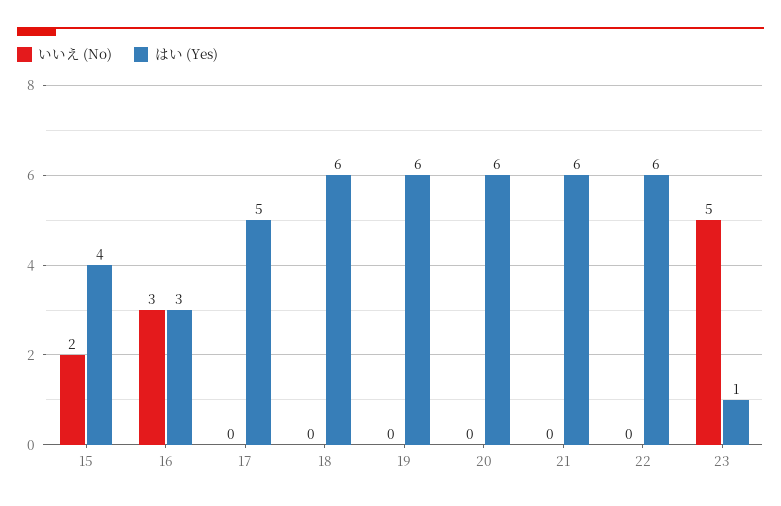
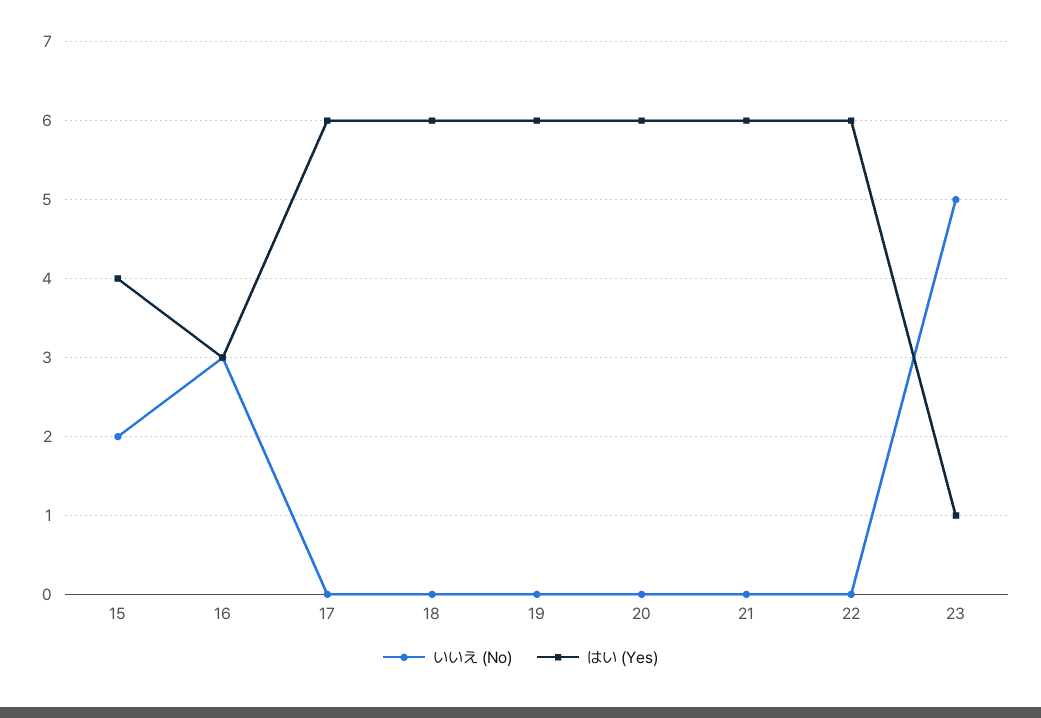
はい (Yes), 17: 5 -> 6

